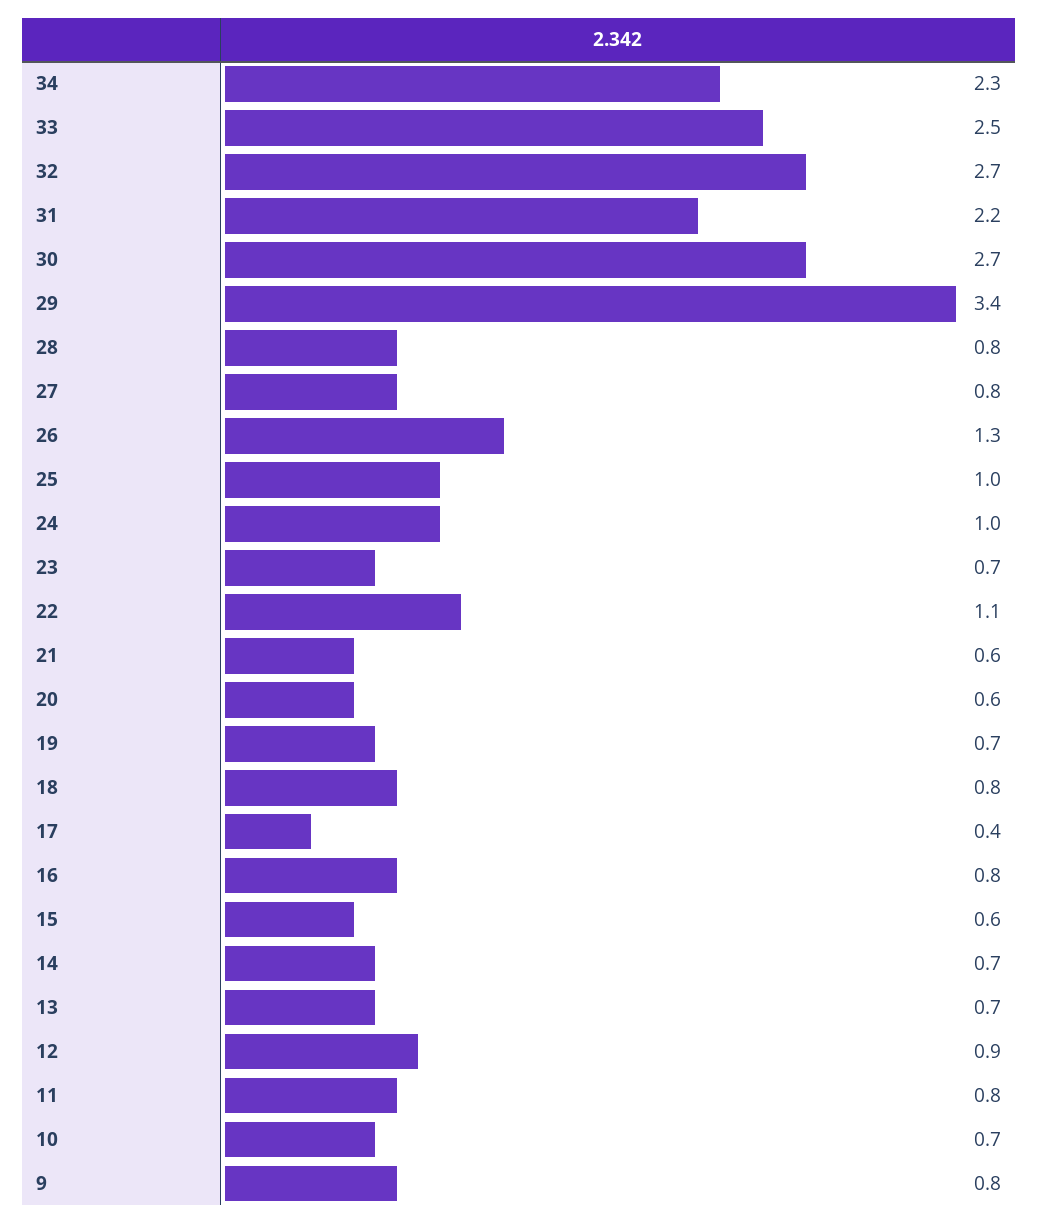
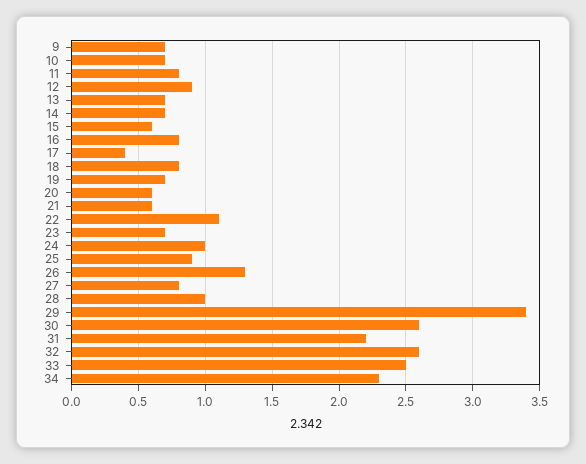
32: 2.7 -> 2.6
30: 2.7 -> 2.6
28: 0.8 -> 1
25: 1 -> 0.9
9: 0.8 -> 0.7

